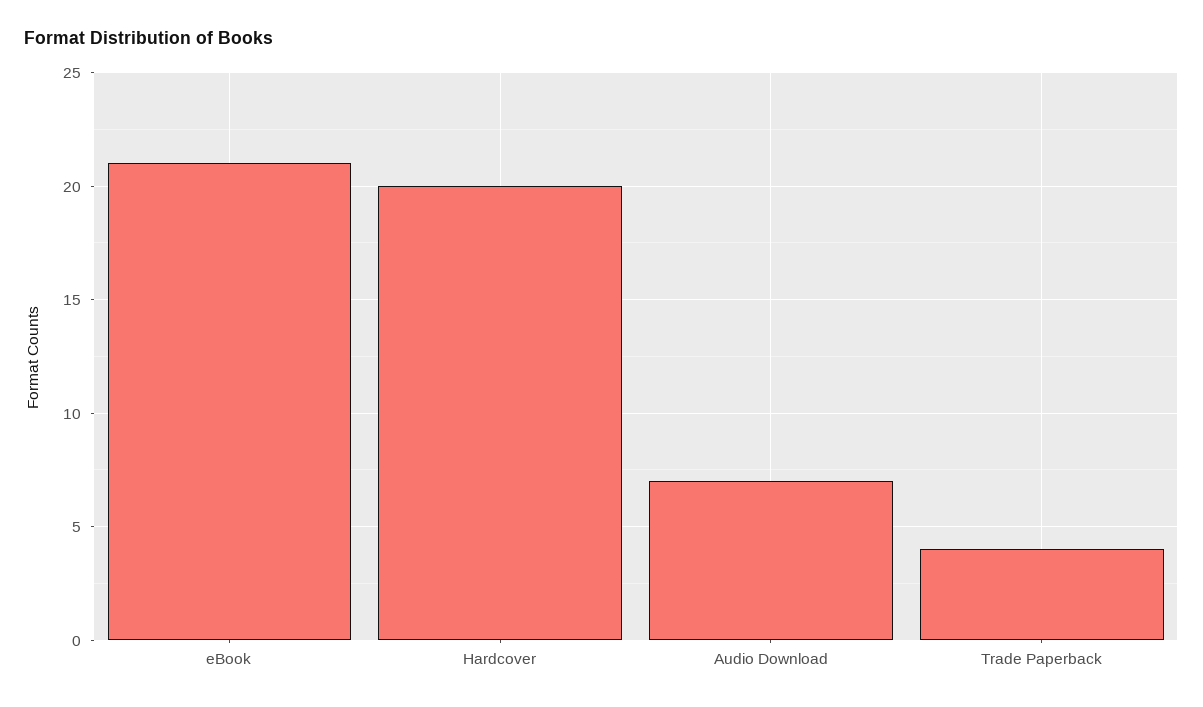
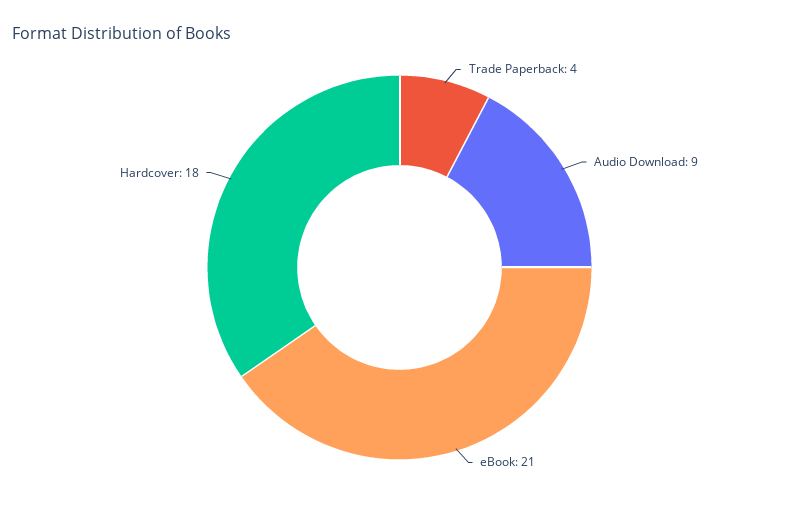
Hardcover: 20 -> 18
Audio Download: 7 -> 9

